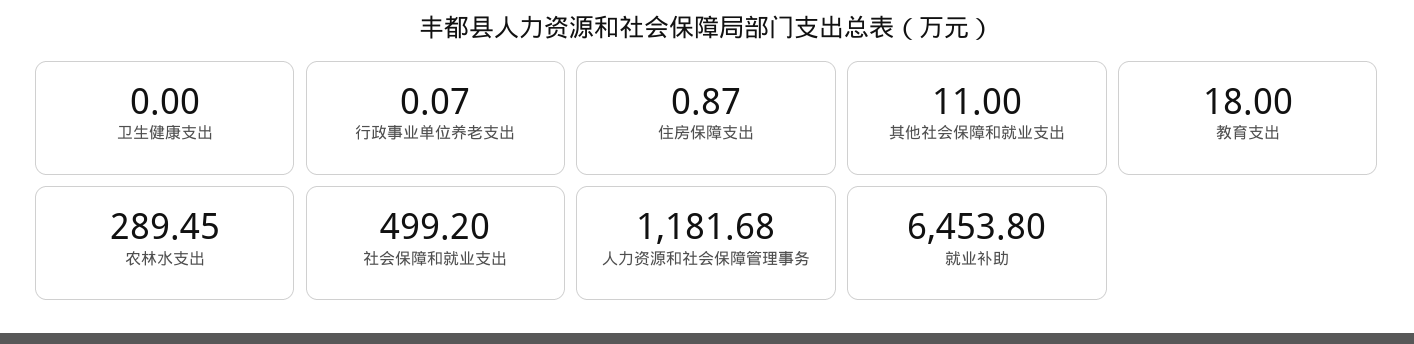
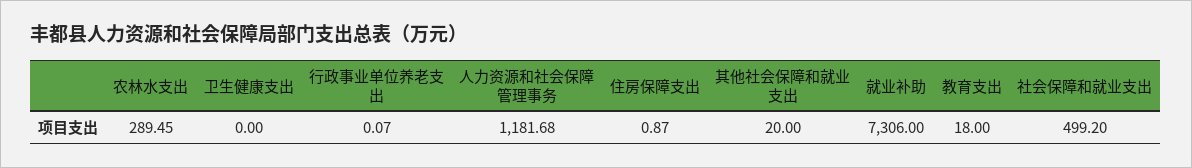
其他社会保障和就业支出: 11 -> 20
就业补助: 6453.8 -> 7306

